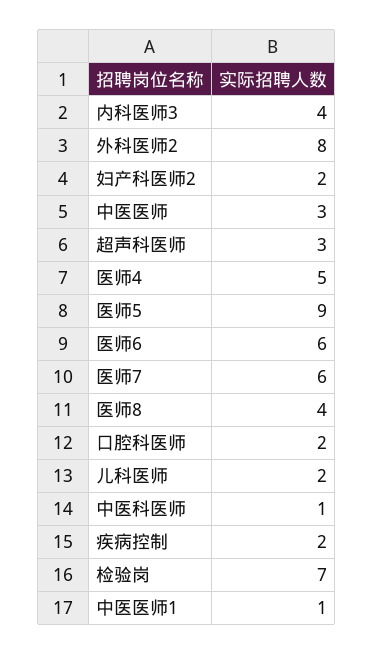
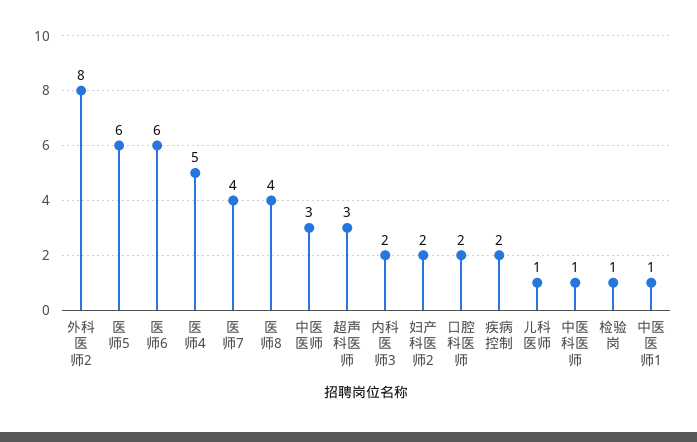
内科医师3: 4 -> 2
医师5: 9 -> 6
医师7: 6 -> 4
儿科医师: 2 -> 1
检验岗: 7 -> 1

